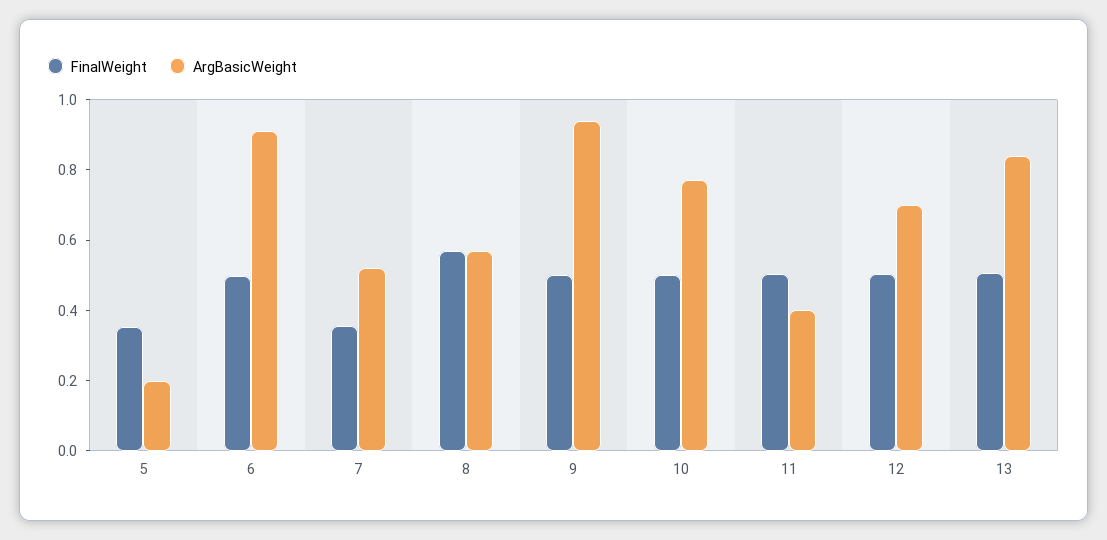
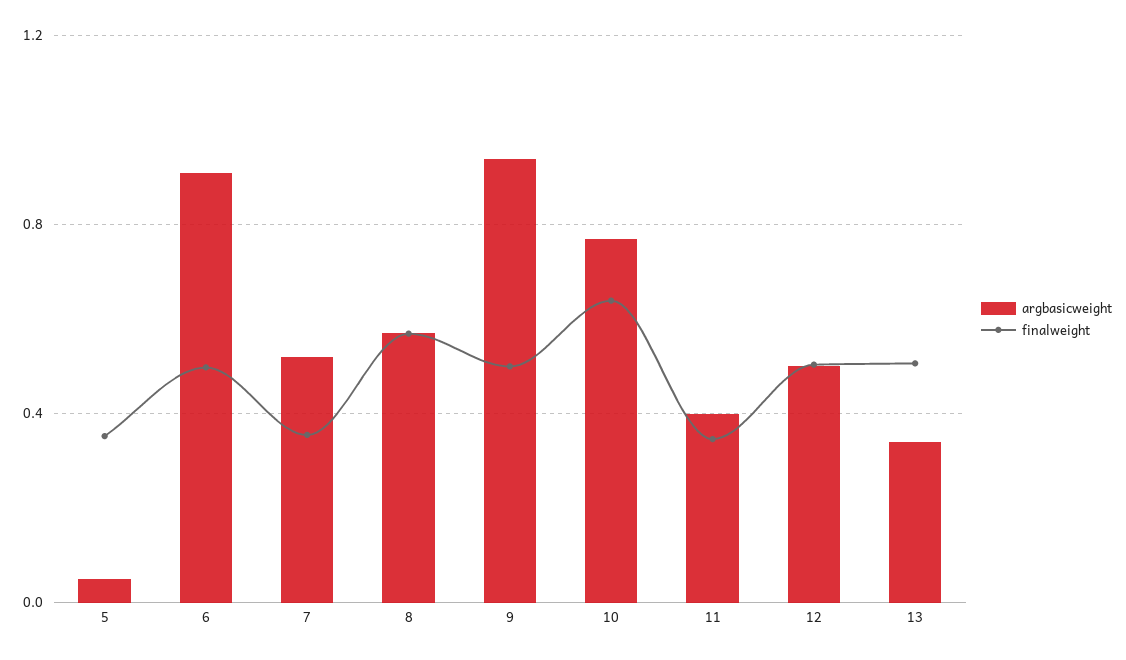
ArgBasicWeight, 5: 0.2 -> 0.05
FinalWeight, 10: 0.5 -> 0.65
FinalWeight, 11: 0.5 -> 0.35
ArgBasicWeight, 12: 0.7 -> 0.5
ArgBasicWeight, 13: 0.85 -> 0.35

